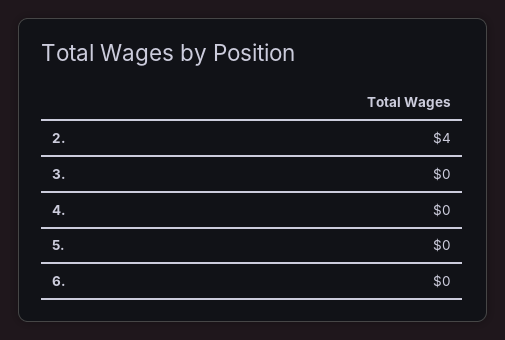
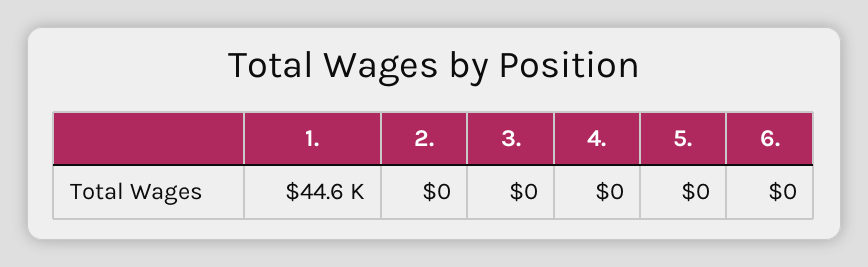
2.: 4 -> 0
1.: none -> 44600

